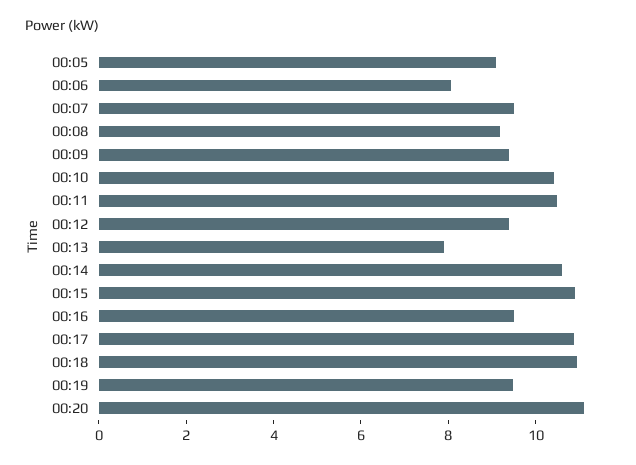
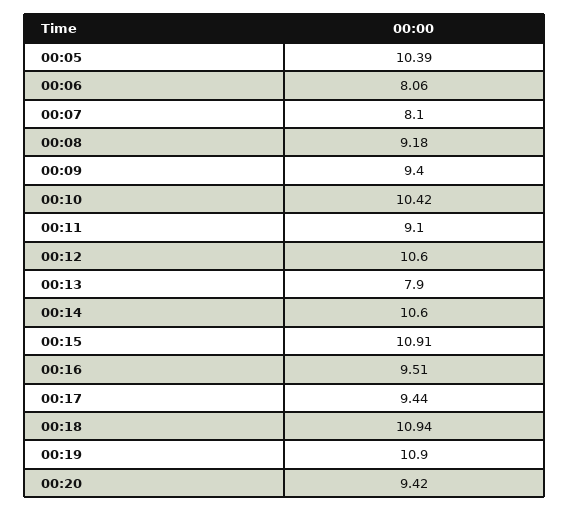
00:05: 9 -> 10.39
00:07: 9.5 -> 8.1
00:11: 10.5 -> 9.1
00:12: 9.5 -> 10.6
00:17: 11 -> 9.44
00:19: 9.5 -> 10.9
00:20: 11 -> 9.42

